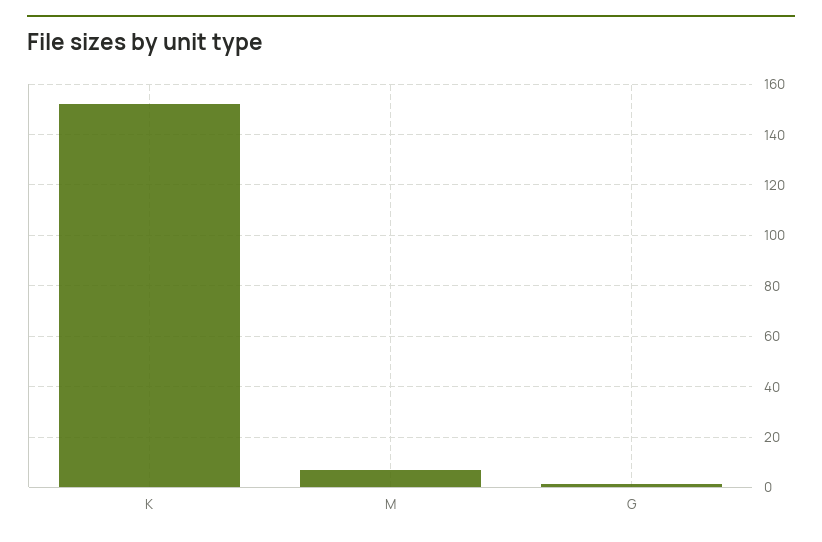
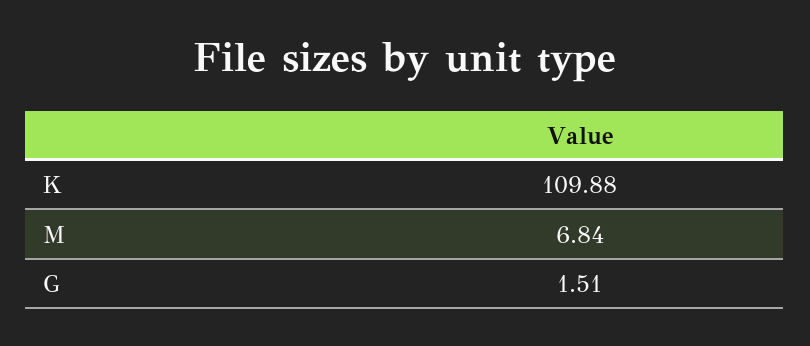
K: 152.5 -> 109.88

